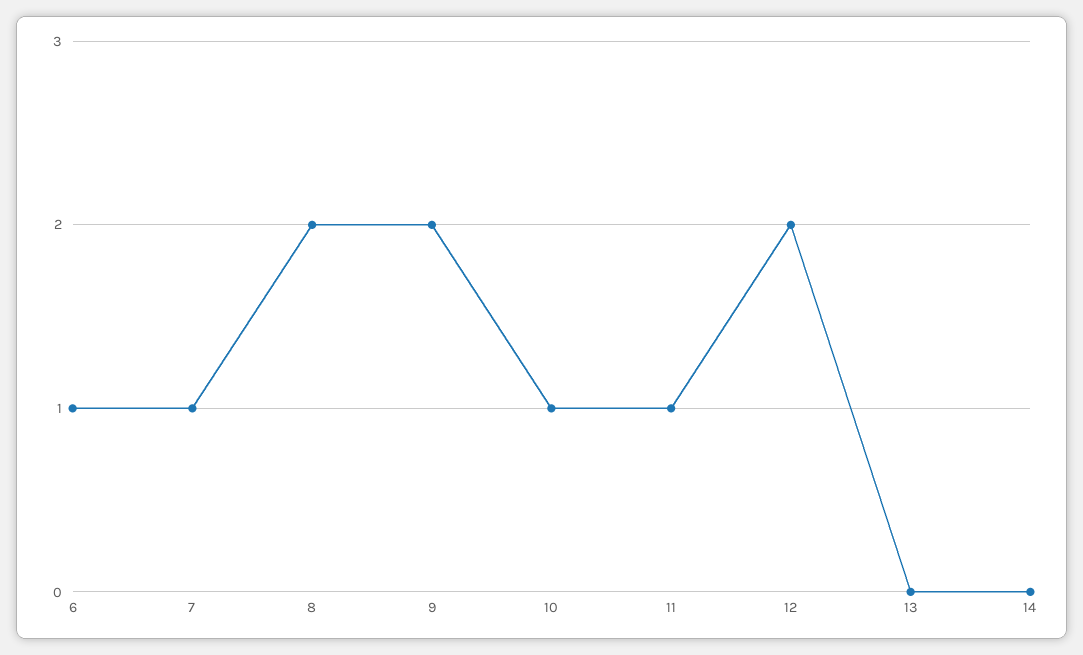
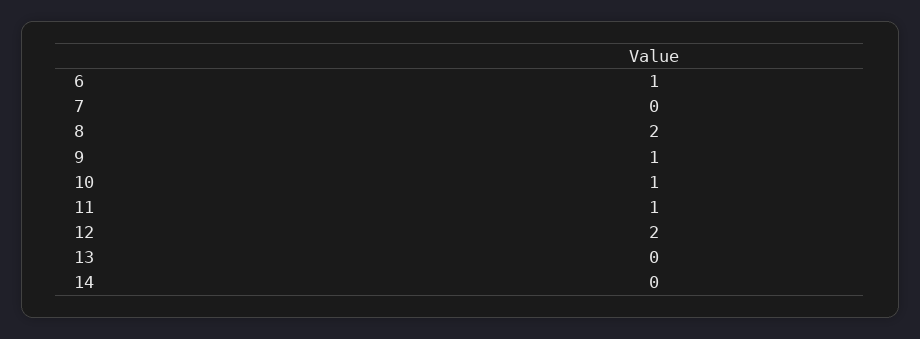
7: 1 -> 0
9: 2 -> 1

